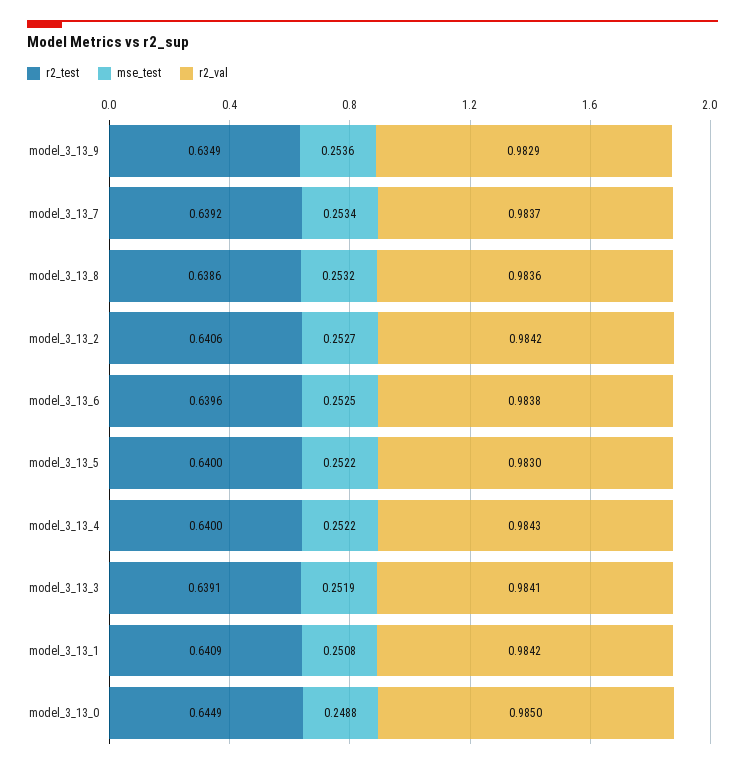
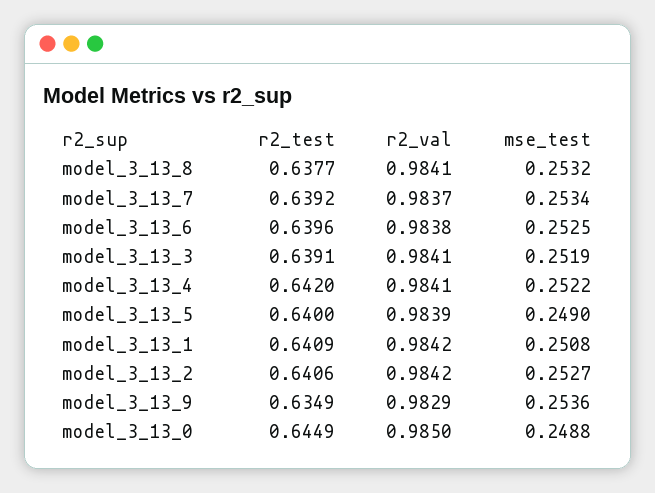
r2_test, model_3_13_8: 0.6386 -> 0.6377
r2_val, model_3_13_8: 0.9836 -> 0.9841
mse_test, model_3_13_5: 0.2522 -> 0.249
r2_val, model_3_13_5: 0.983 -> 0.9839
r2_test, model_3_13_4: 0.64 -> 0.642
r2_val, model_3_13_4: 0.9843 -> 0.9841

